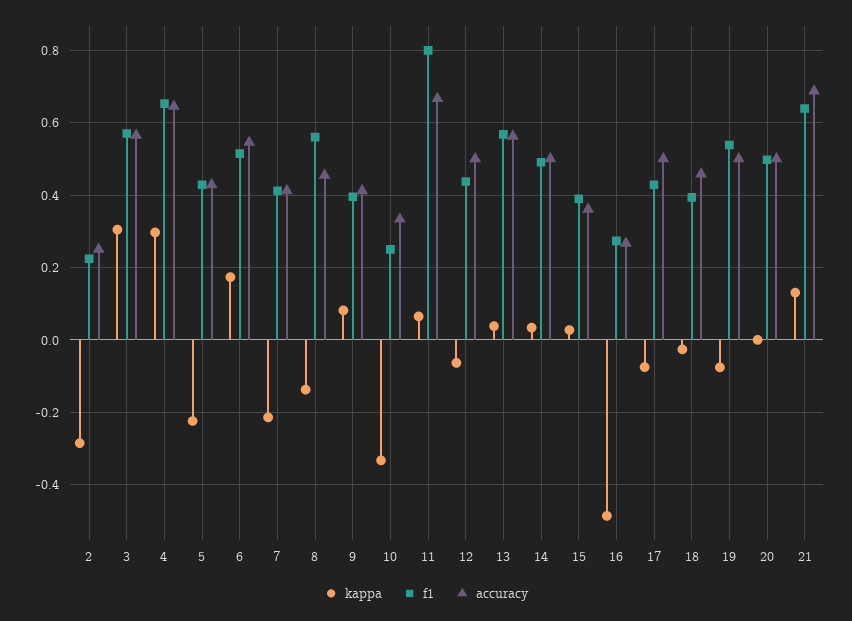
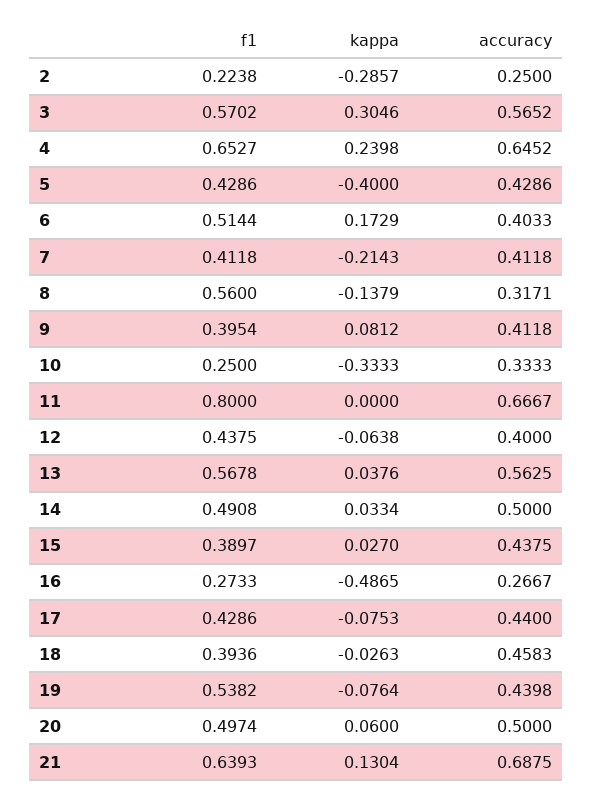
kappa, 4: 0.3 -> 0.2398
kappa, 5: -0.22 -> -0.4
accuracy, 6: 0.54 -> 0.4033
accuracy, 8: 0.46 -> 0.3171
kappa, 11: 0.06 -> 0
accuracy, 12: 0.5 -> 0.4
accuracy, 15: 0.36 -> 0.4375
accuracy, 17: 0.5 -> 0.44
accuracy, 19: 0.5 -> 0.4398
kappa, 20: 0 -> 0.06

